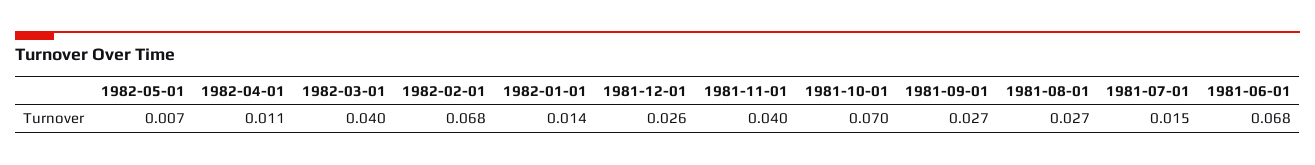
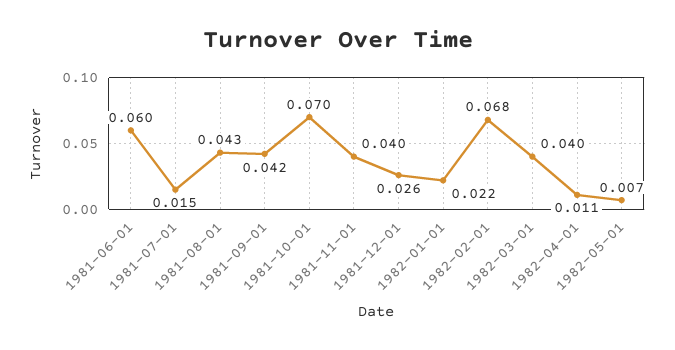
1982-01-01: 0.014 -> 0.022
1981-09-01: 0.027 -> 0.042
1981-08-01: 0.027 -> 0.043
1981-06-01: 0.068 -> 0.06

